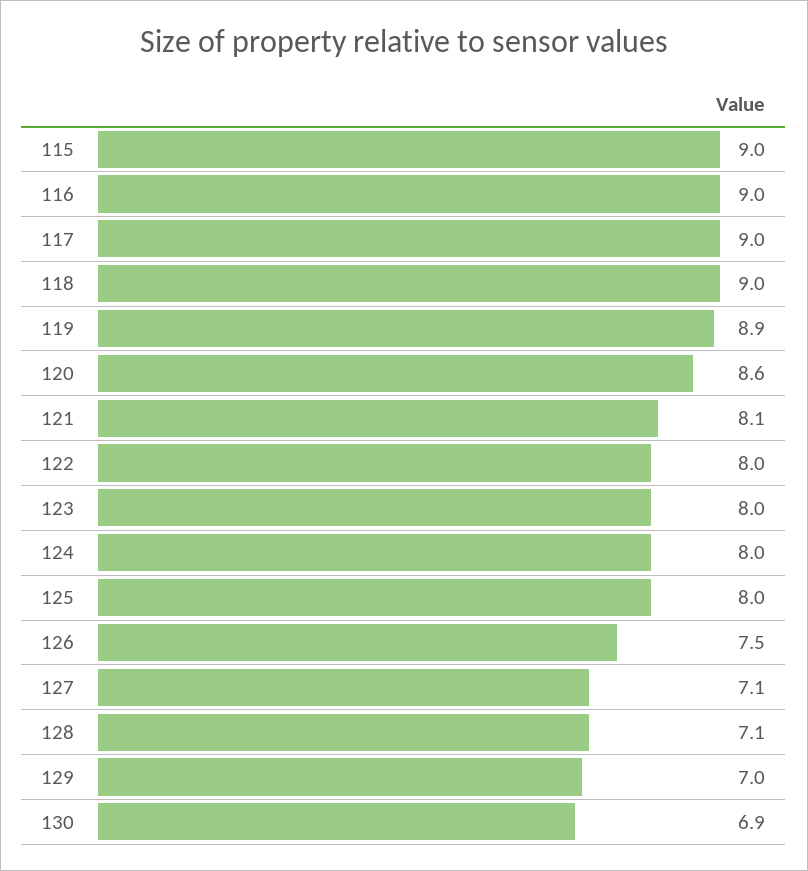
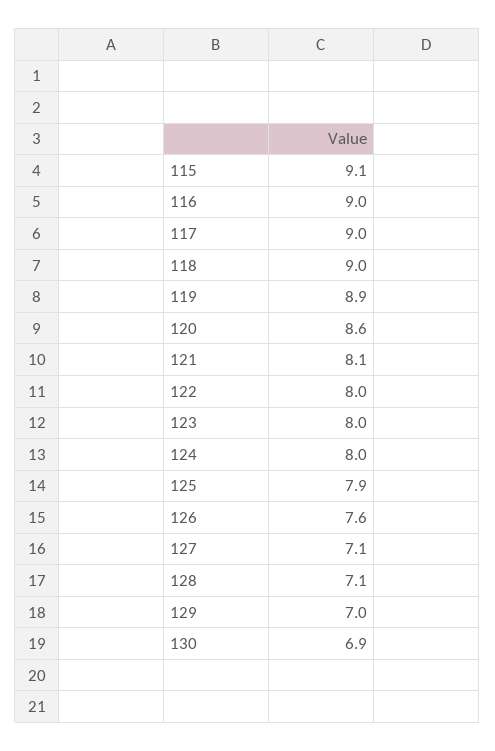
115: 9 -> 9.1
125: 8 -> 7.9
126: 7.5 -> 7.6

